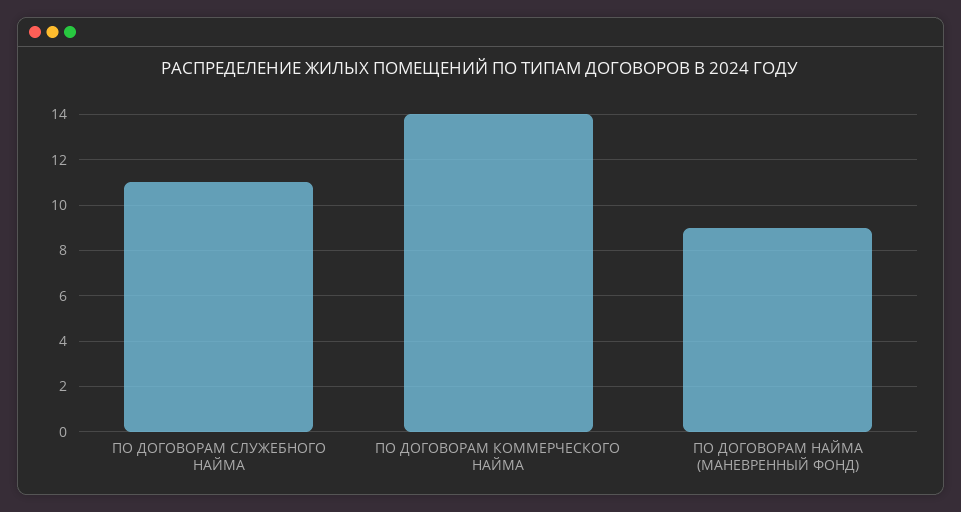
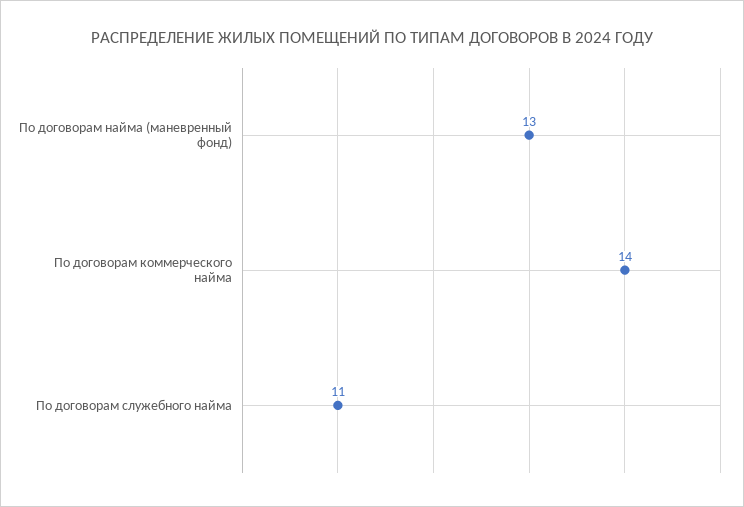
ПО ДОГОВОРАМ НАЙМА (МАНЕВРЕННЫЙ ФОНД): 9 -> 13

